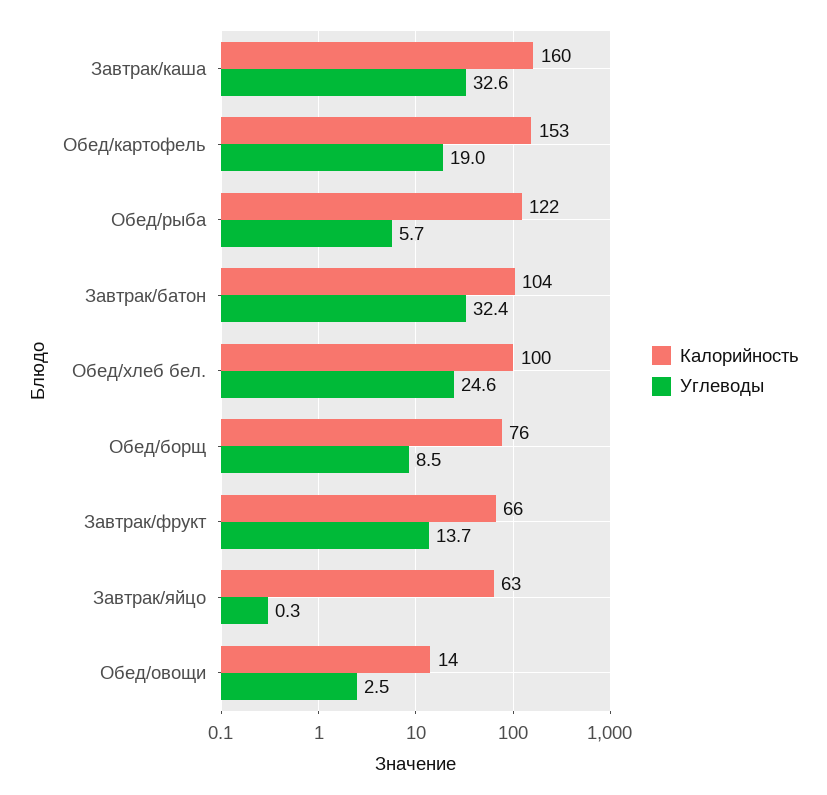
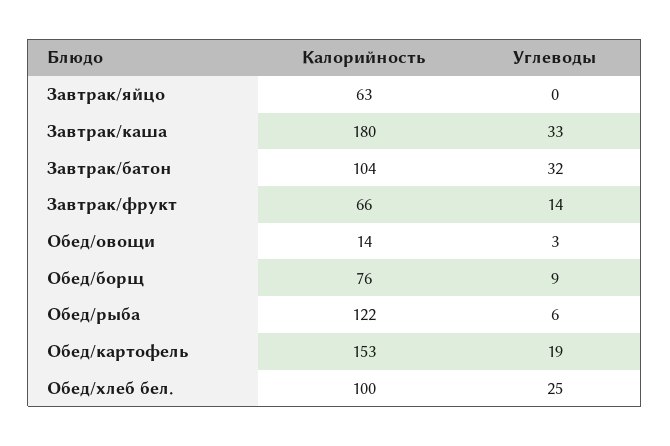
Калорийность, Завтрак/каша: 160 -> 180

